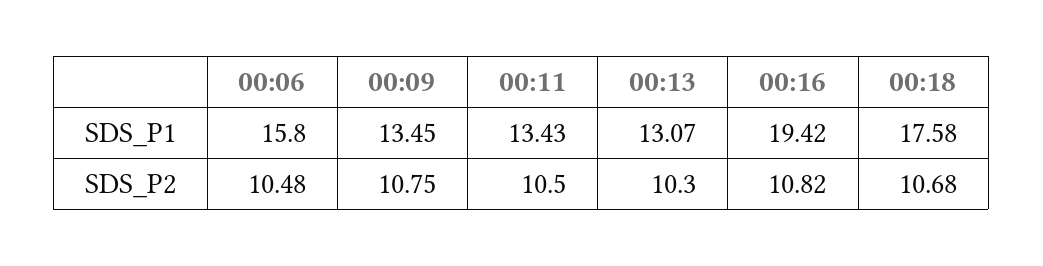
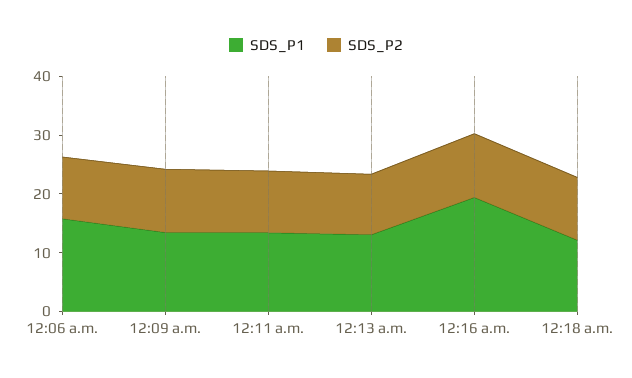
SDS_P1, 00:18: 17.58 -> 12

